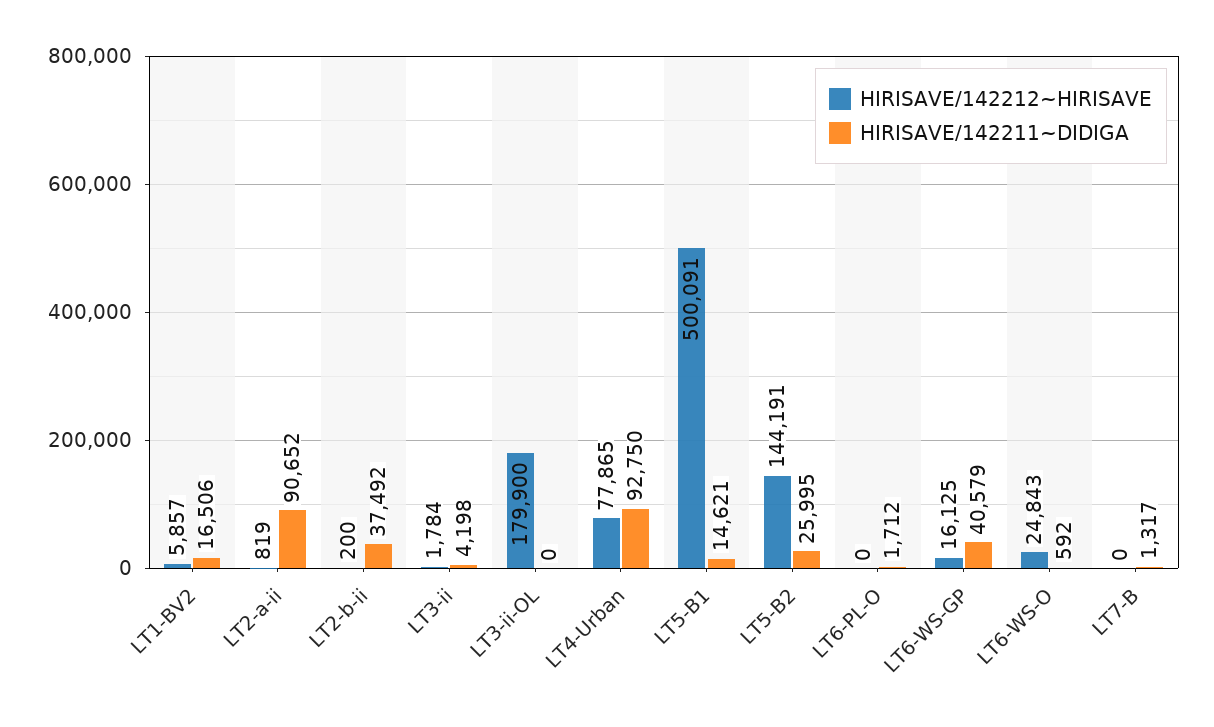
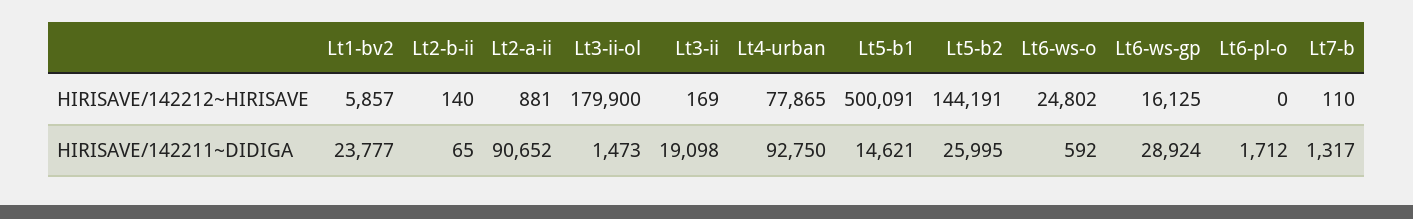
HIRISAVE/142211~DIDIGA, LT1-BV2: 16506 -> 23777
HIRISAVE/142212~HIRISAVE, LT2-a-ii: 819 -> 881
HIRISAVE/142212~HIRISAVE, LT2-b-ii: 200 -> 140
HIRISAVE/142211~DIDIGA, LT2-b-ii: 37492 -> 65
HIRISAVE/142212~HIRISAVE, LT3-ii: 1784 -> 169
HIRISAVE/142211~DIDIGA, LT3-ii: 4198 -> 19098
HIRISAVE/142211~DIDIGA, LT3-ii-OL: 0 -> 1473
HIRISAVE/142211~DIDIGA, LT6-WS-GP: 40579 -> 28924
HIRISAVE/142212~HIRISAVE, LT6-WS-O: 24843 -> 24802
HIRISAVE/142212~HIRISAVE, LT7-B: 0 -> 110

